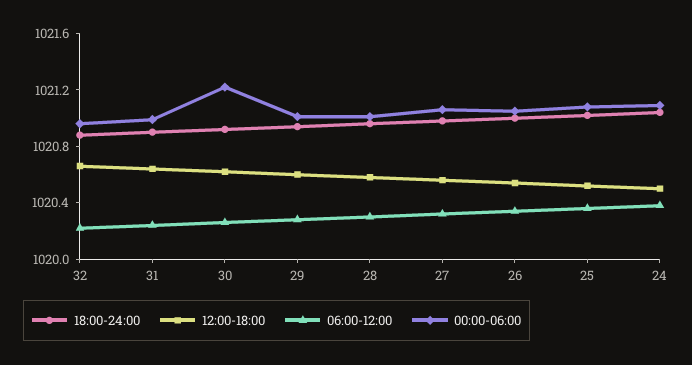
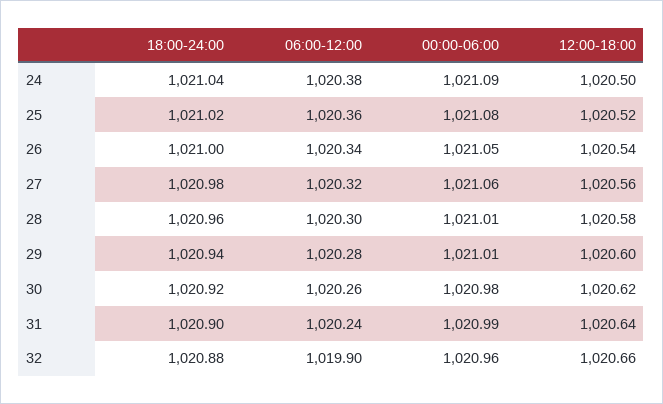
06:00-12:00, 32: 1020.2 -> 1019.9
00:00-06:00, 30: 1021.2 -> 1020.98

